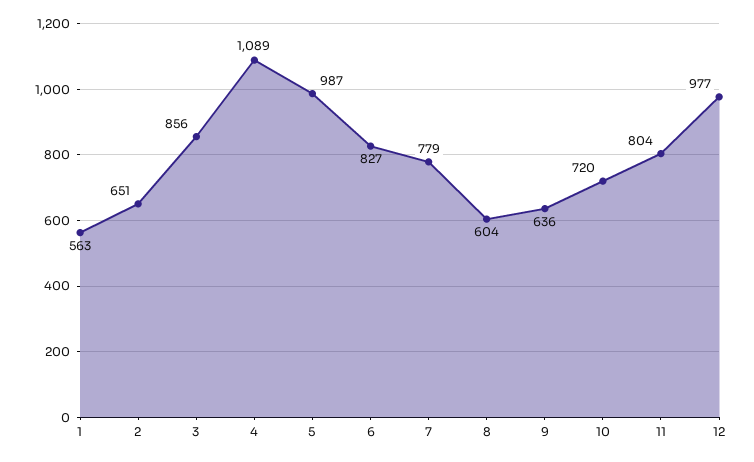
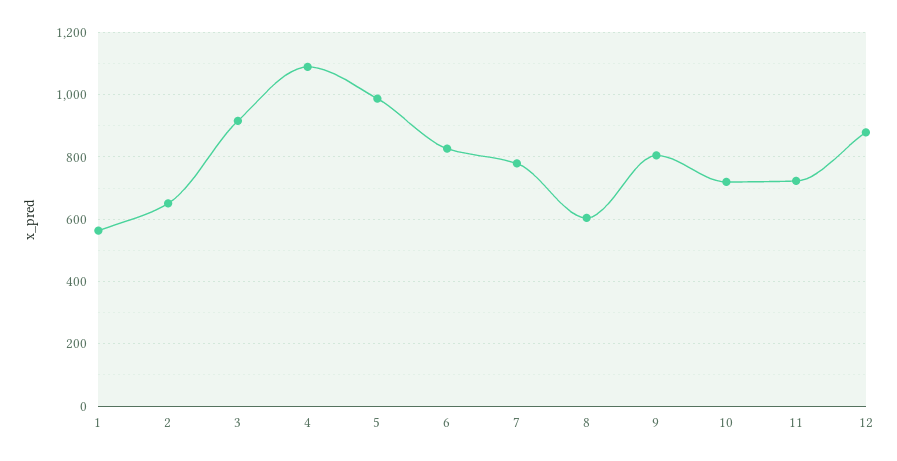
3: 856 -> 920
9: 636 -> 800
11: 804 -> 720
12: 977 -> 880

